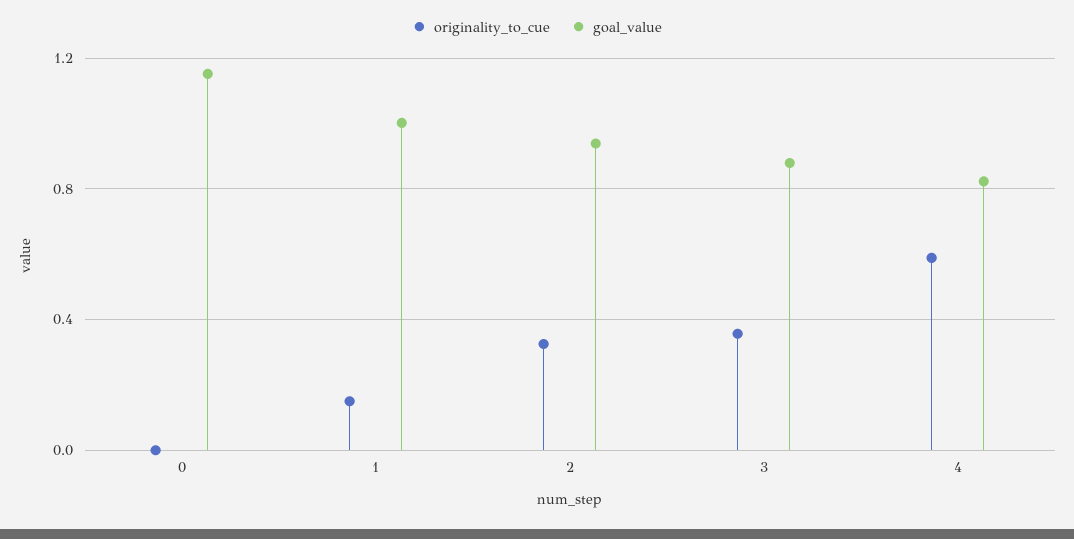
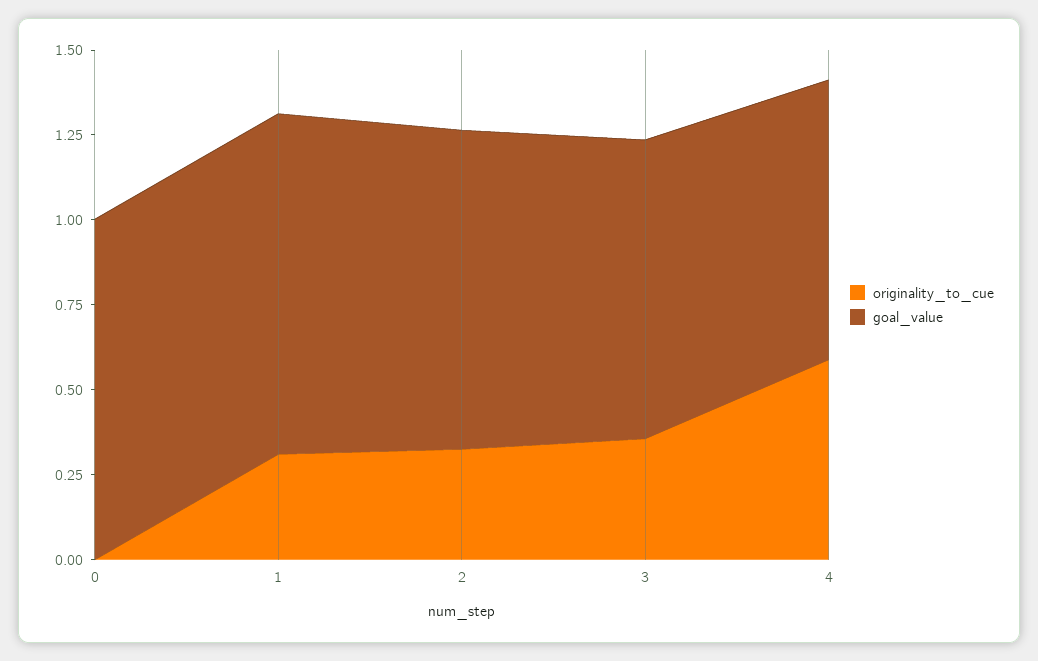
goal_value, 0: 1.15 -> 1
originality_to_cue, 1: 0.15 -> 0.3

